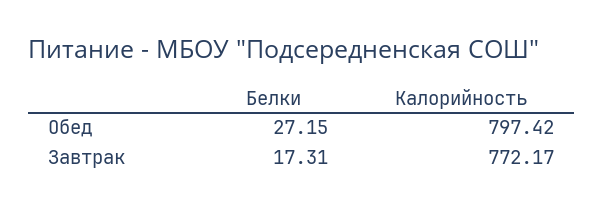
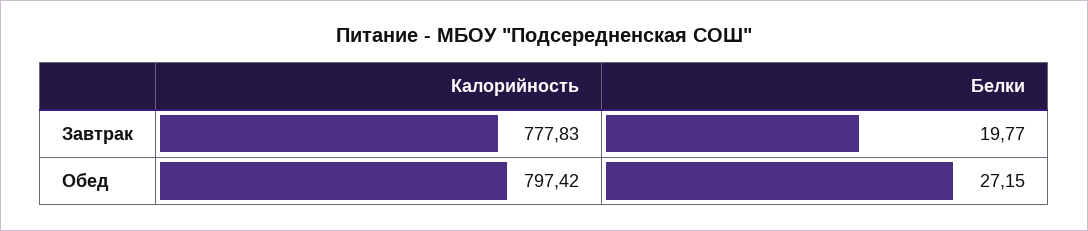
Белки, Завтрак: 17.31 -> 19.77
Калорийность, Завтрак: 772.17 -> 777.83

